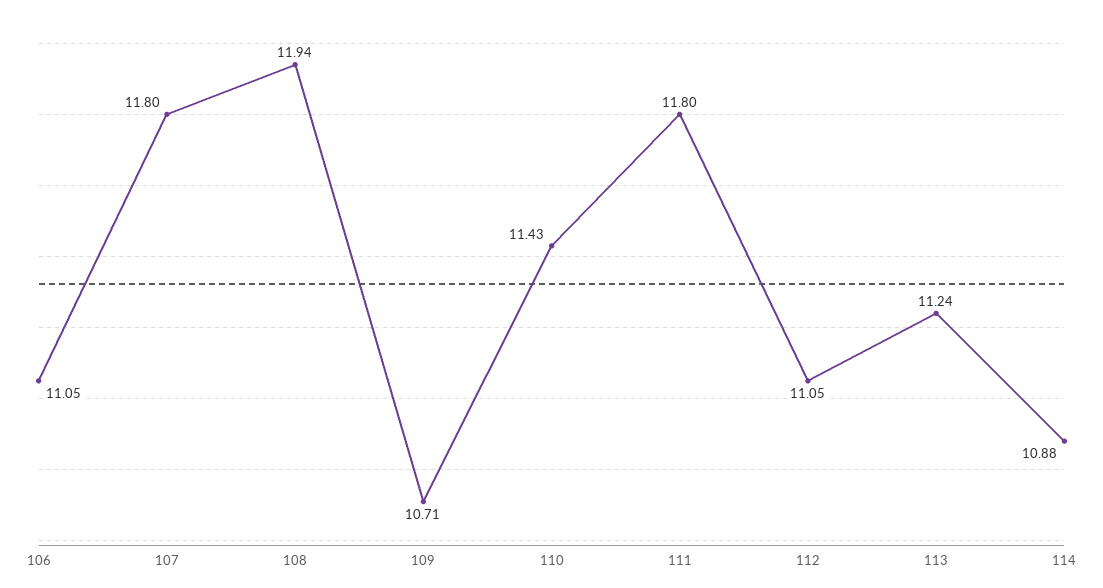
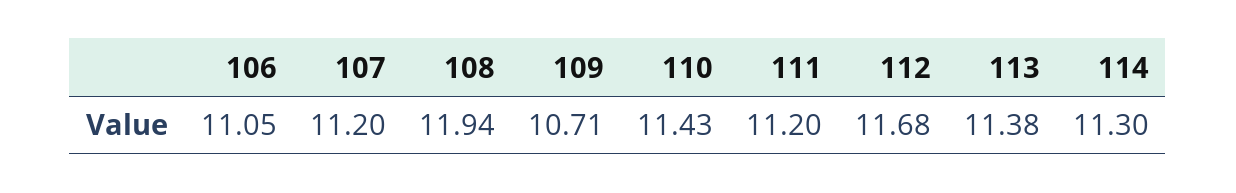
107: 11.8 -> 11.2
111: 11.8 -> 11.2
112: 11.05 -> 11.68
113: 11.24 -> 11.38
114: 10.88 -> 11.3

